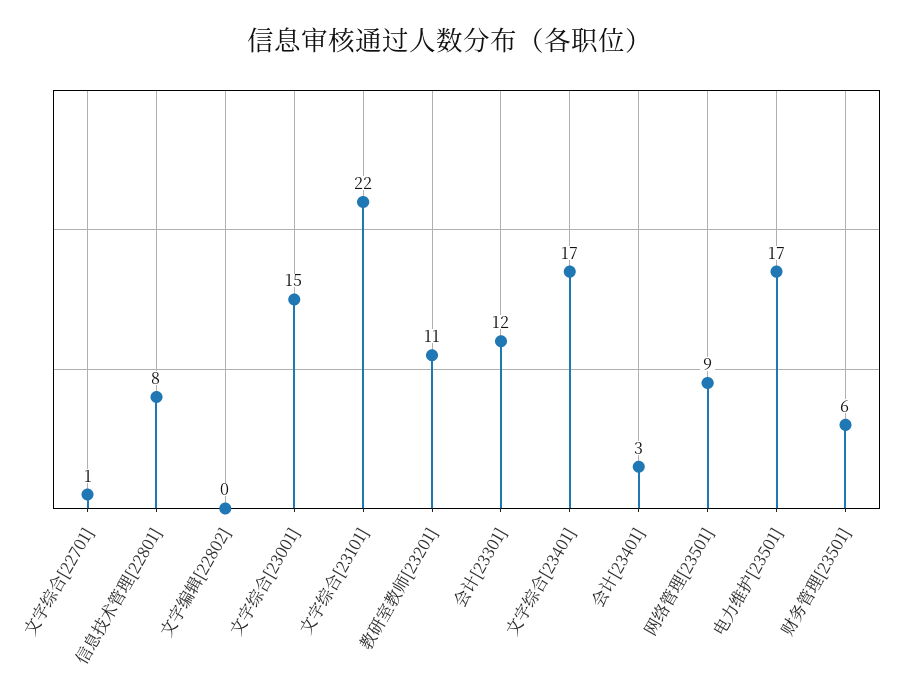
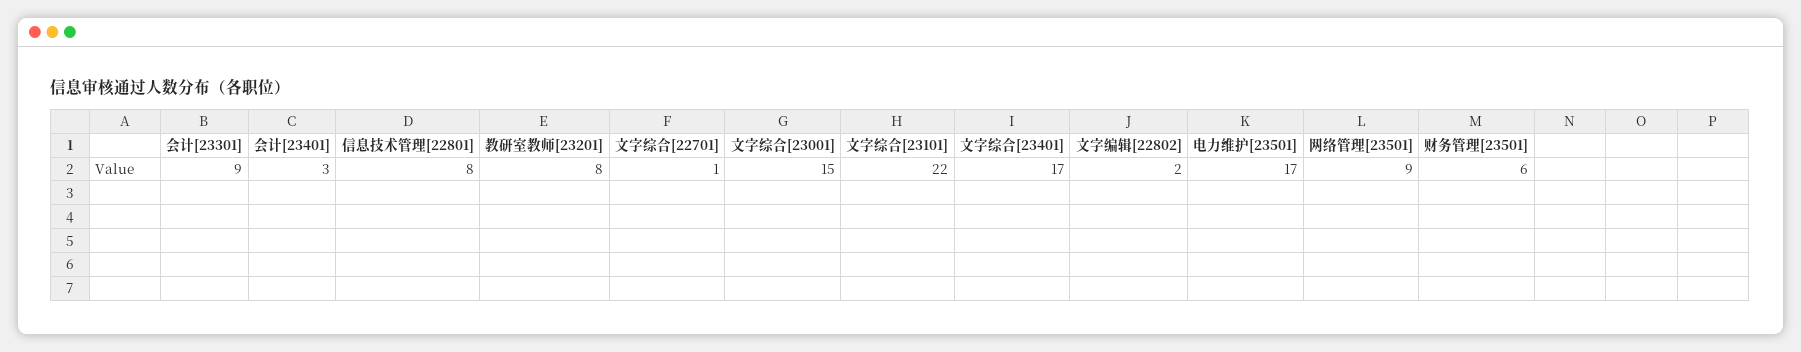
文字编辑[22802]: 0 -> 2
教研室教师[23201]: 11 -> 8
会计[23301]: 12 -> 9

